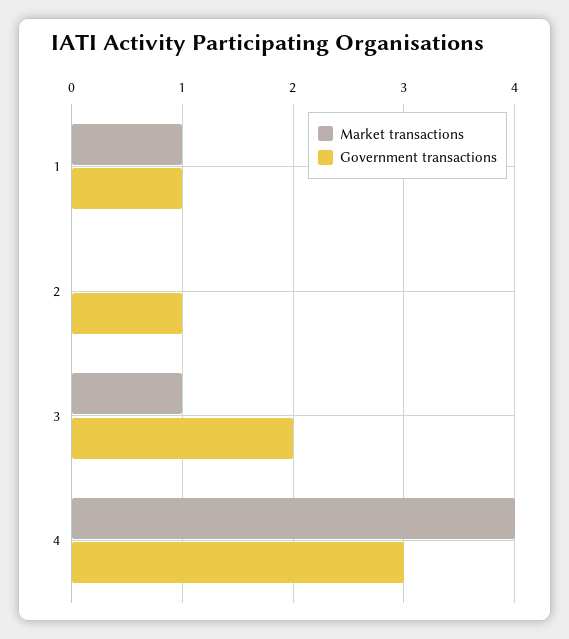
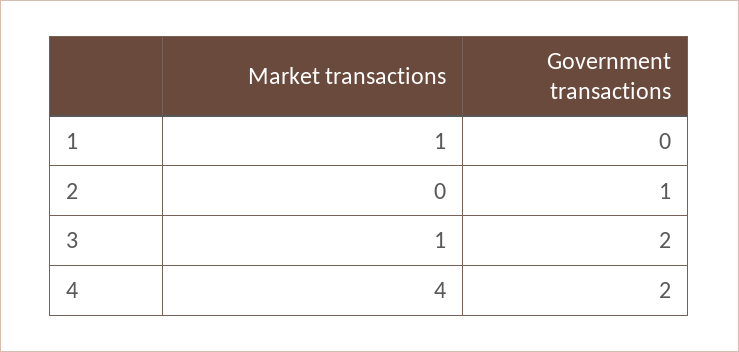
Government transactions, 1: 1 -> 0
Government transactions, 4: 3 -> 2

